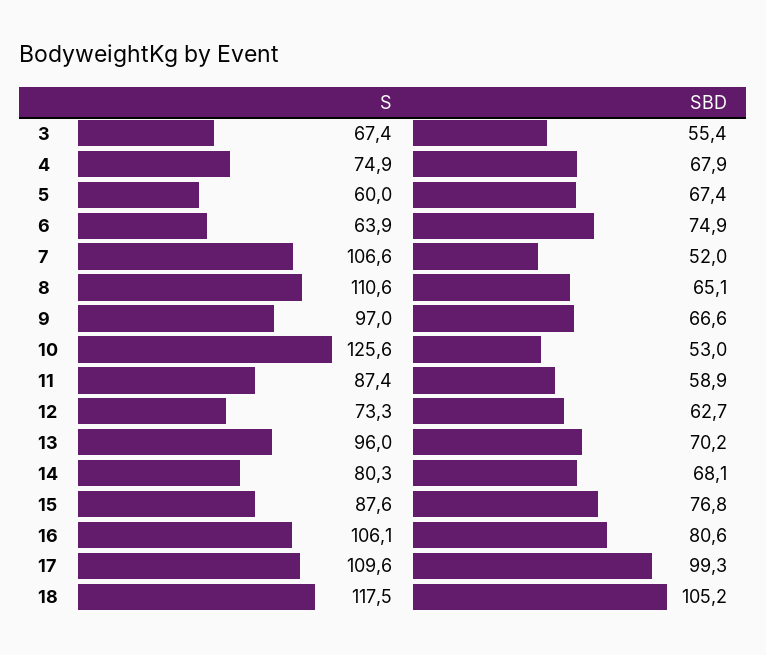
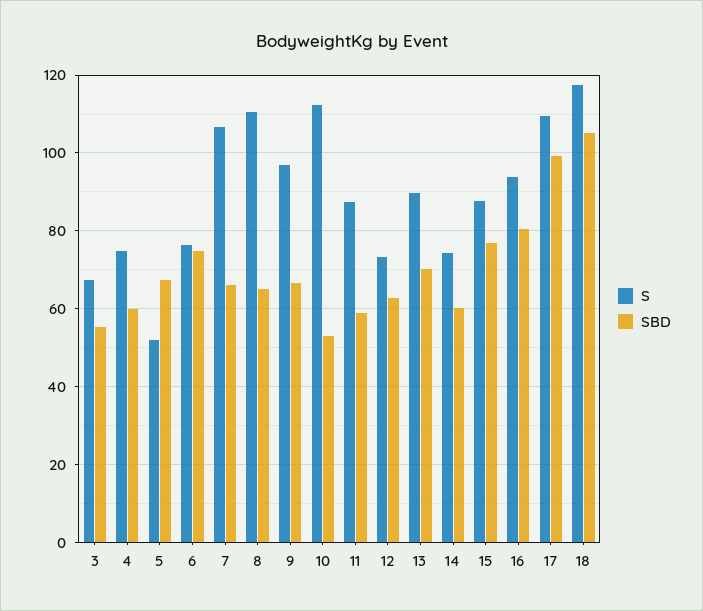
SBD, 4: 67.9 -> 60
S, 5: 60 -> 52
S, 6: 63.9 -> 76
SBD, 7: 52 -> 66
S, 10: 125.6 -> 112
S, 13: 96 -> 90
S, 14: 80.3 -> 74
SBD, 14: 68.1 -> 60
S, 16: 106.1 -> 94

